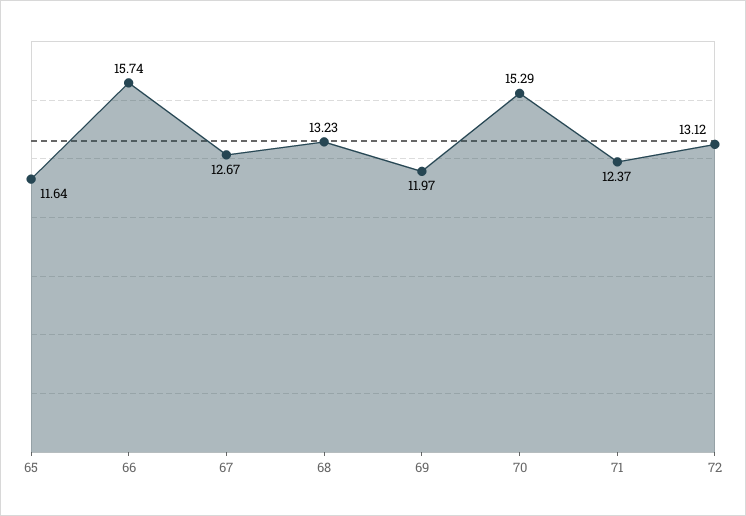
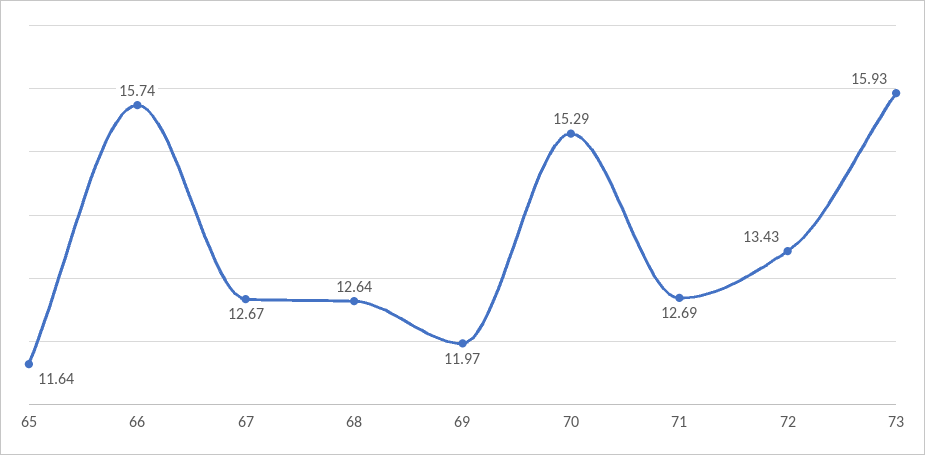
68: 13.23 -> 12.64
71: 12.37 -> 12.69
72: 13.12 -> 13.43
73: none -> 15.93

